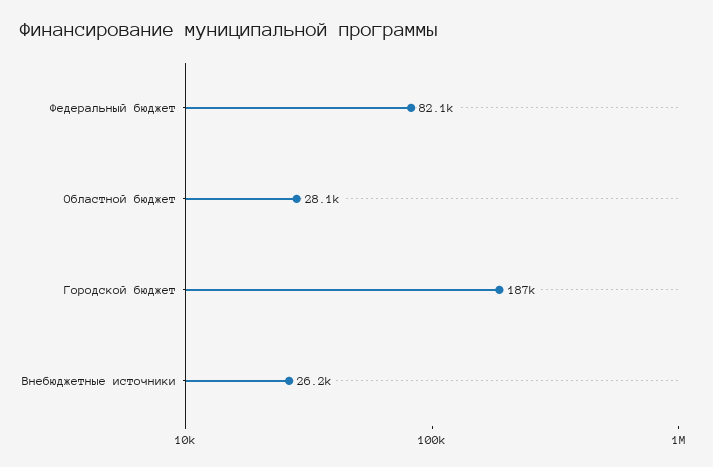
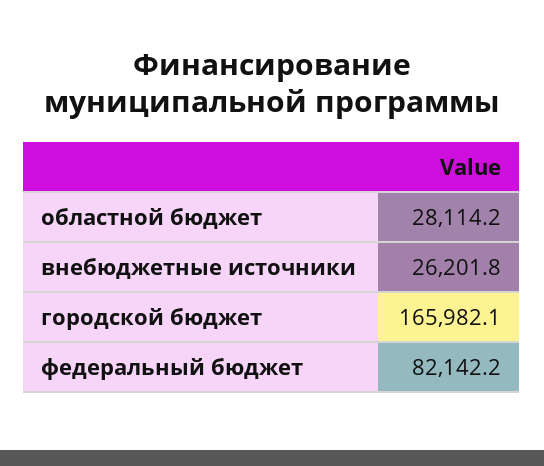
Городской бюджет: 187000 -> 165982.1

